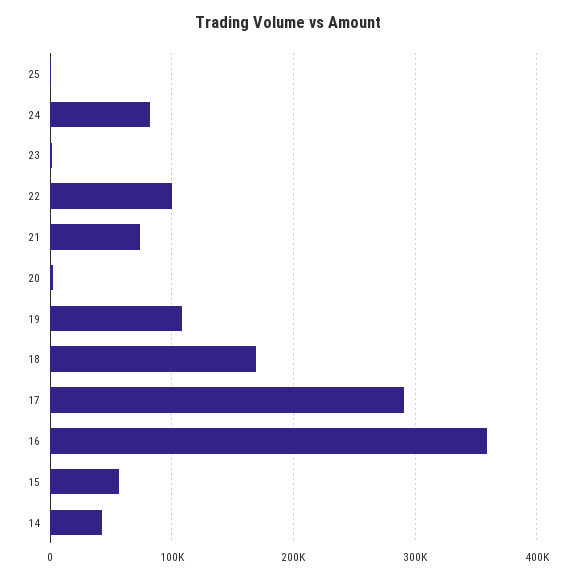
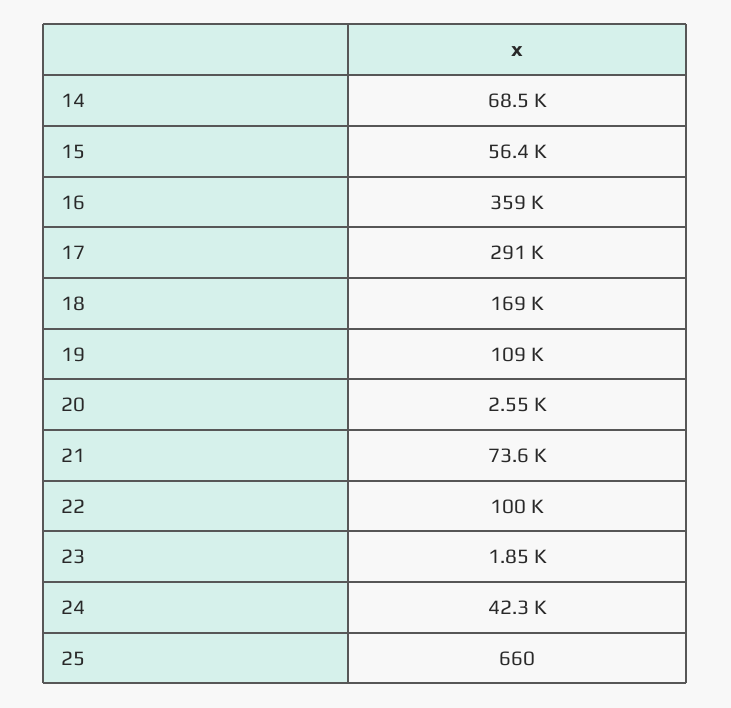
24: 80000 -> 42300
14: 40000 -> 68500

